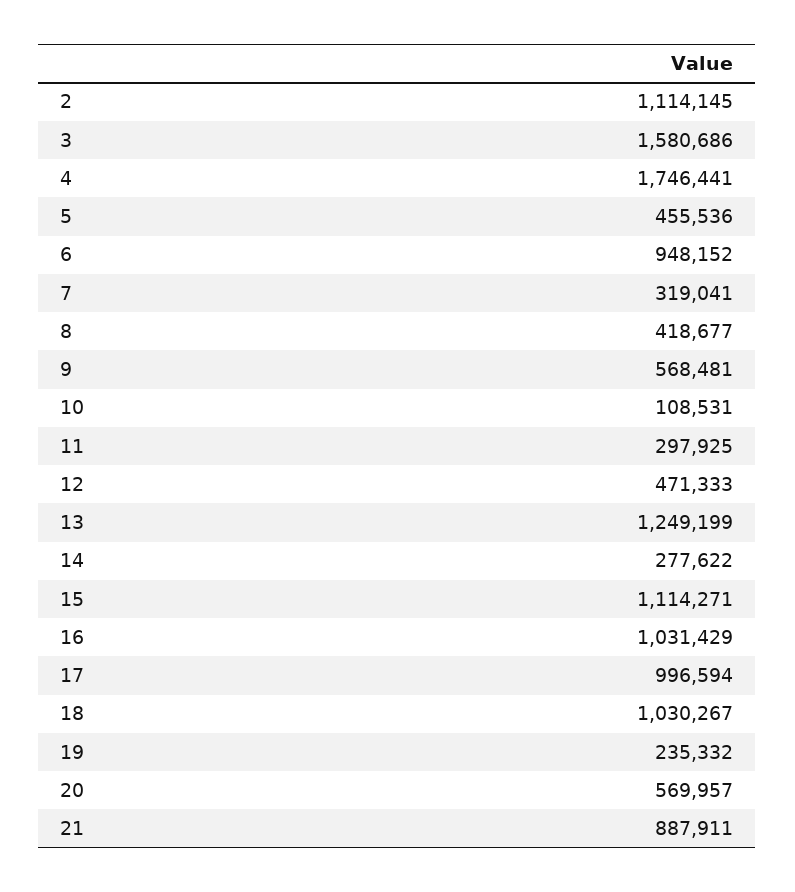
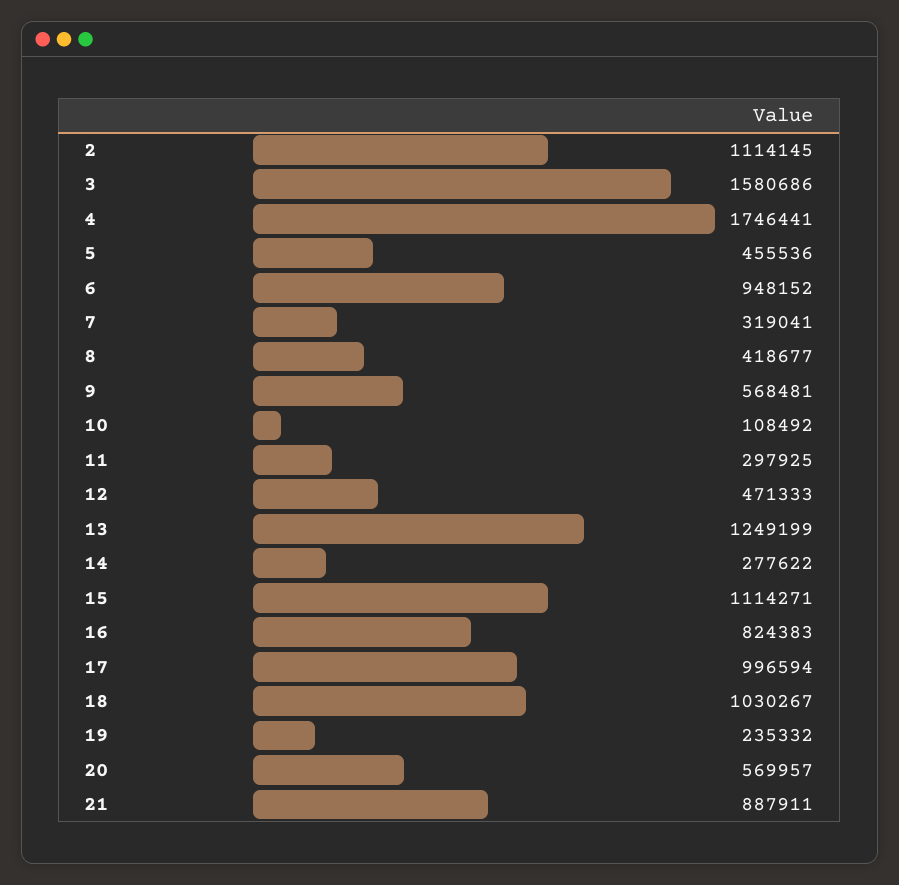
10: 108531 -> 108492
16: 1031429 -> 824383

